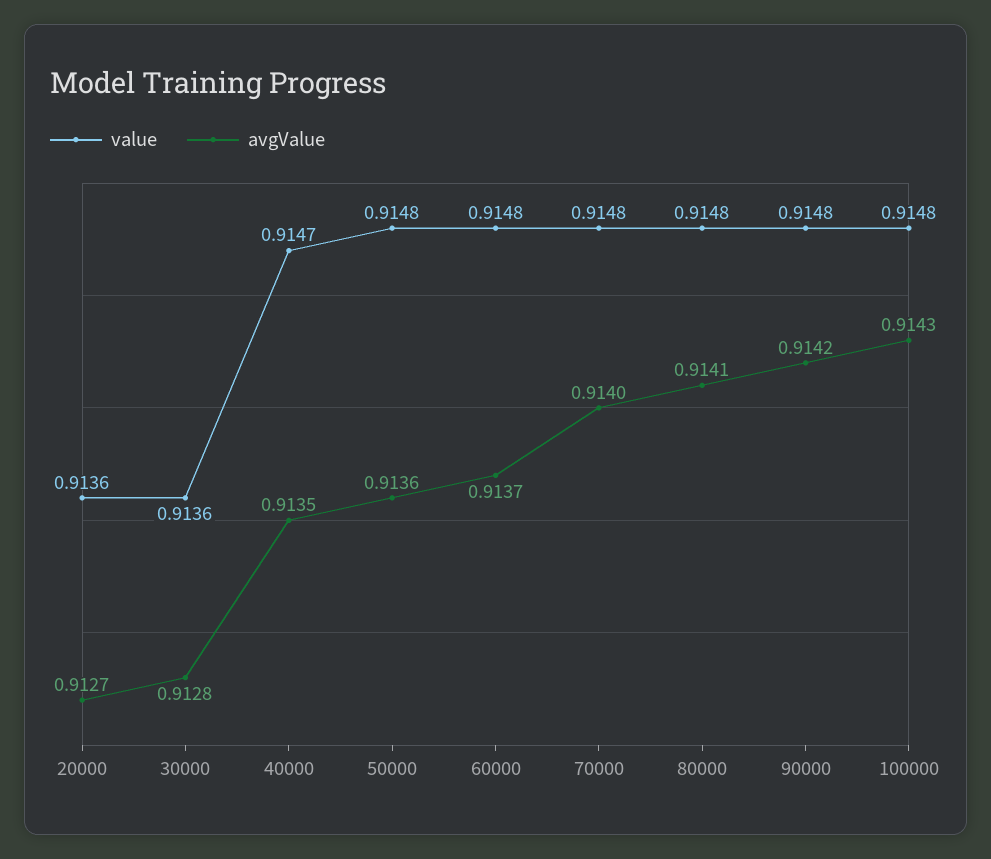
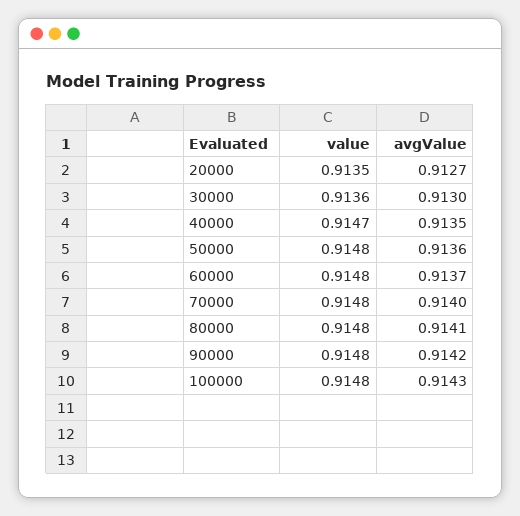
value, 20000: 0.9136 -> 0.9135
avgValue, 30000: 0.9128 -> 0.913

